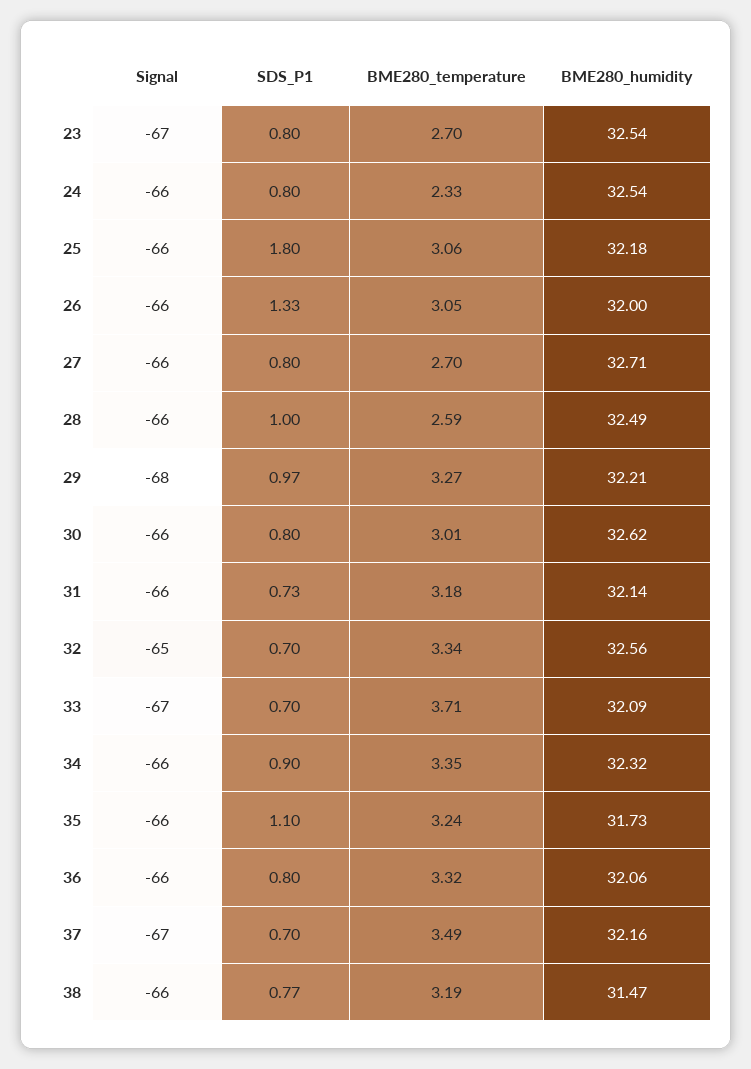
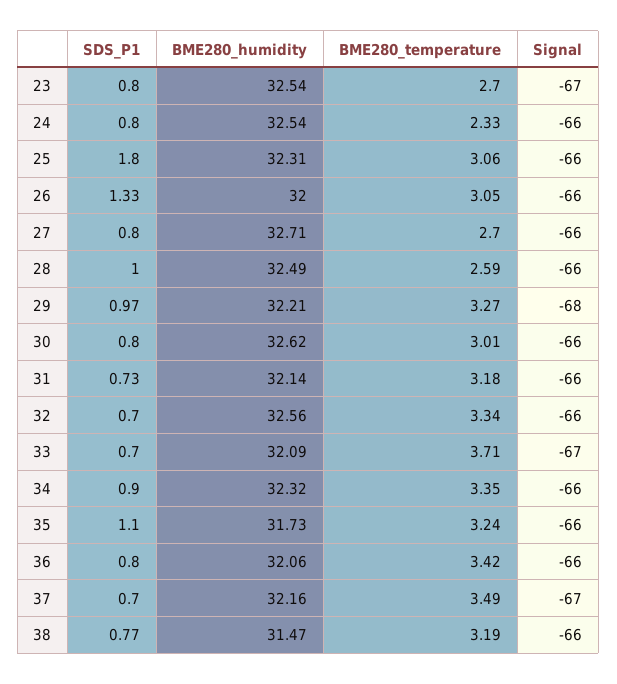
BME280_humidity, 25: 32.18 -> 32.31
Signal, 32: -65 -> -66
BME280_temperature, 36: 3.32 -> 3.42

